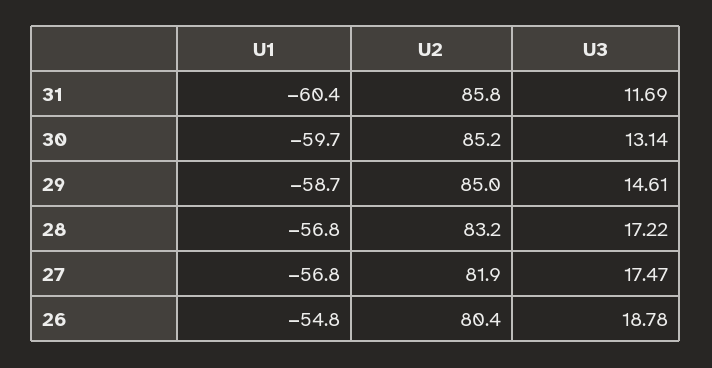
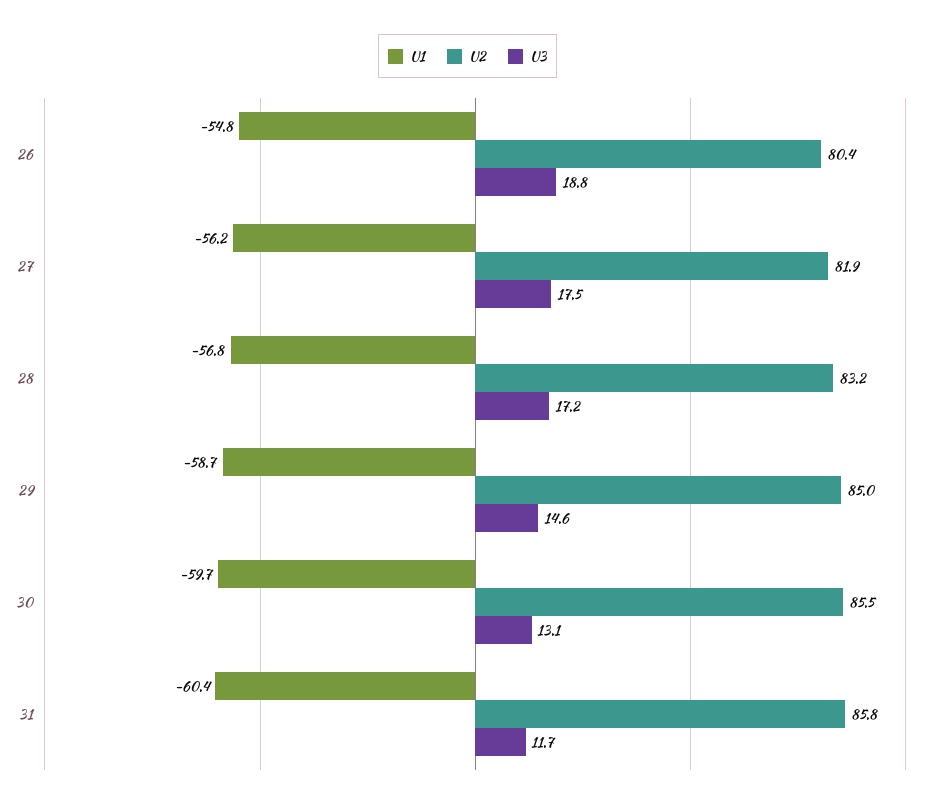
U2, 30: 85.2 -> 85.5
U1, 27: -56.8 -> -56.2

